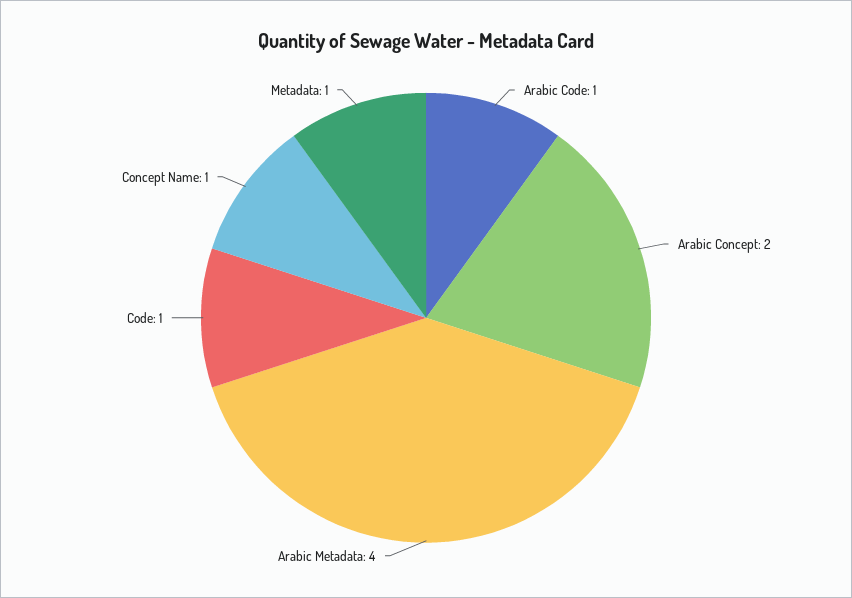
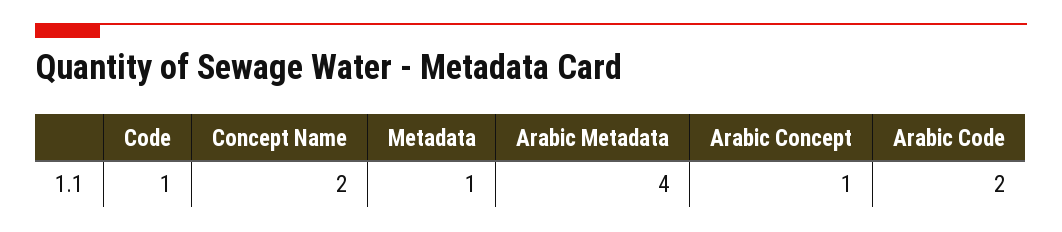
Arabic Code: 1 -> 2
Arabic Concept: 2 -> 1
Concept Name: 1 -> 2

